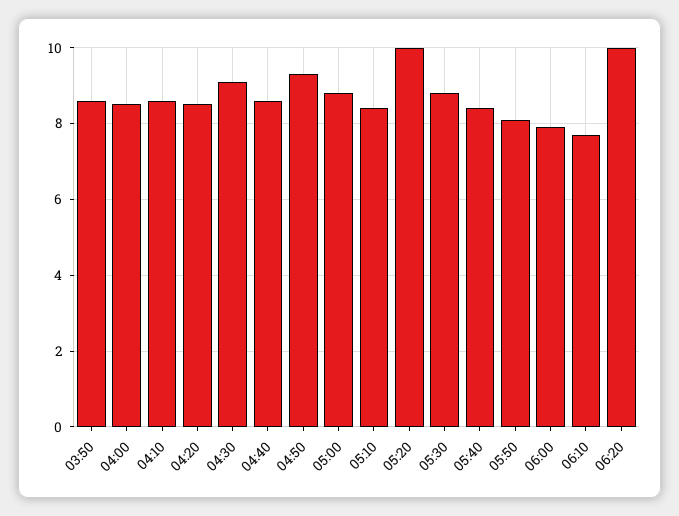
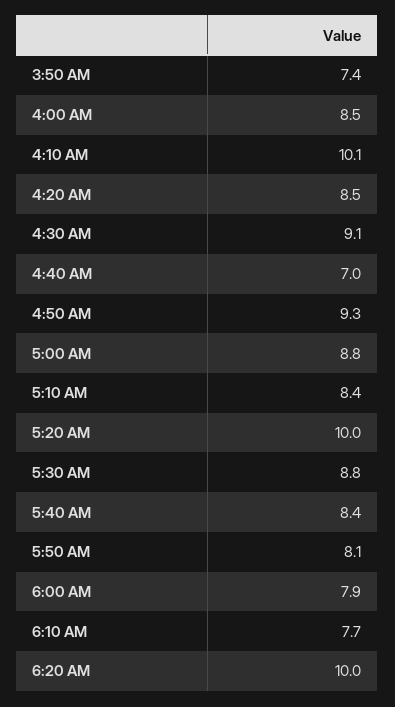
03:50: 8.5 -> 7.4
04:10: 8.5 -> 10.1
04:40: 8.5 -> 7

